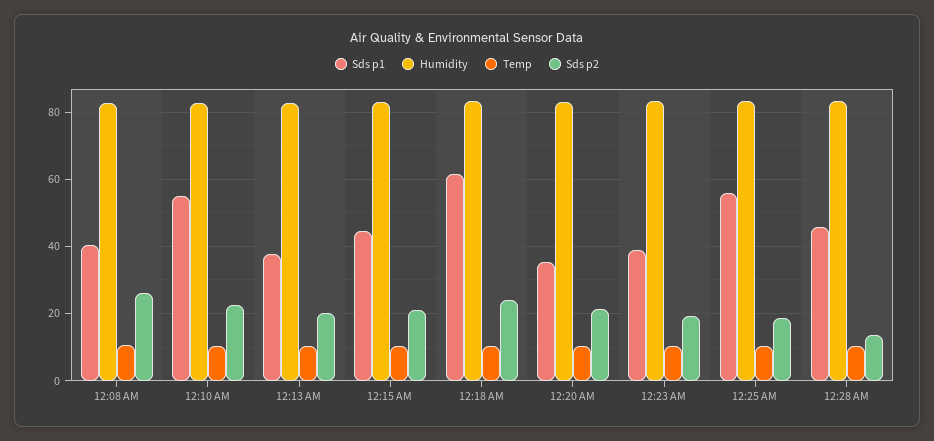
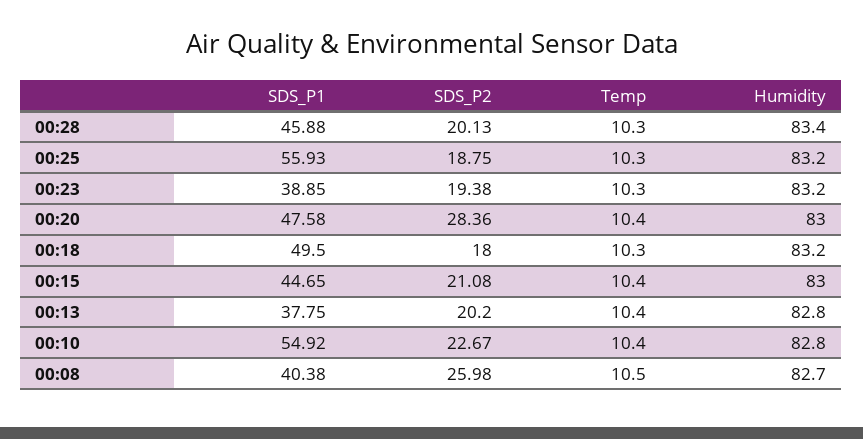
Sds p1, 12:18 AM: 62 -> 49.5
Sds p2, 12:18 AM: 24 -> 18
Sds p1, 12:20 AM: 36 -> 47.58
Sds p2, 12:20 AM: 22 -> 28.36
Sds p2, 12:28 AM: 14 -> 20.13

